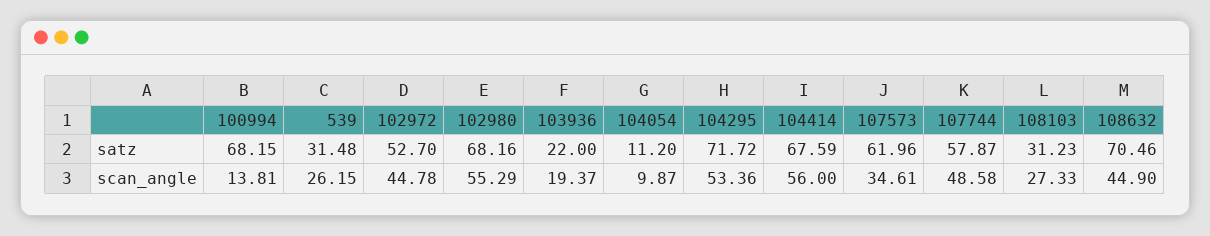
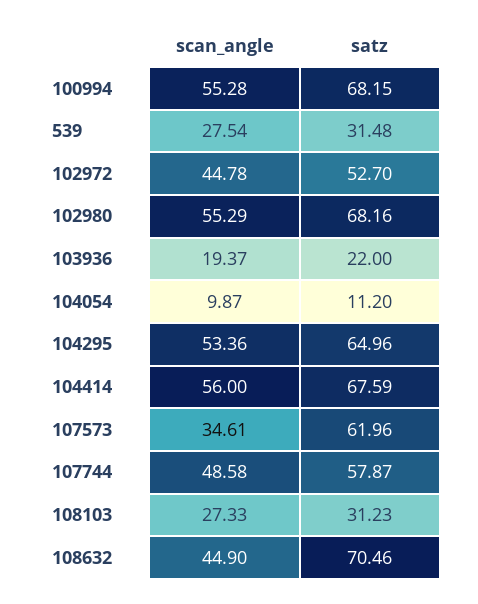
104295, satz: 71.72 -> 64.96
100994, scan_angle: 13.81 -> 55.28
539, scan_angle: 26.15 -> 27.54

